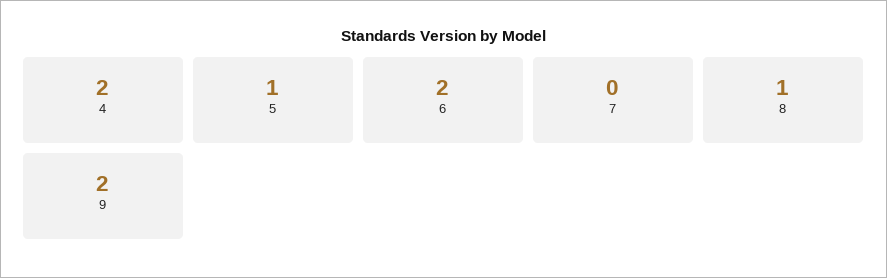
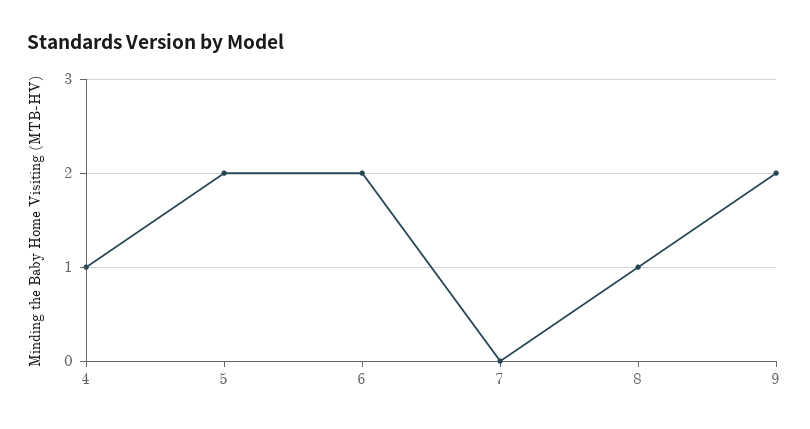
4: 2 -> 1
5: 1 -> 2

